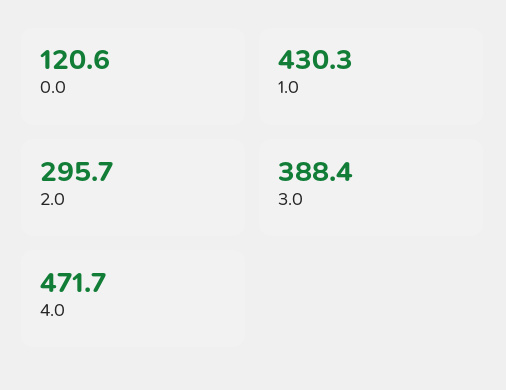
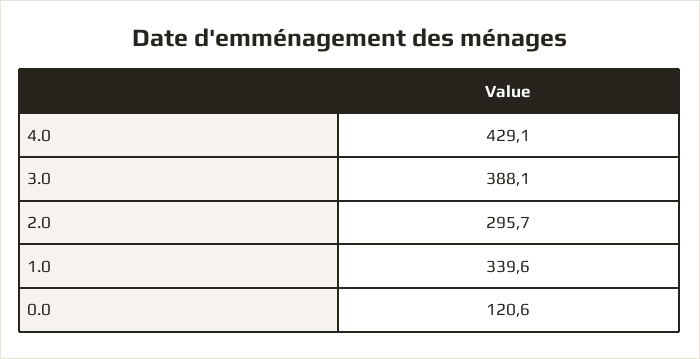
1.0: 430.3 -> 339.6
3.0: 388.4 -> 388.1
4.0: 471.7 -> 429.1

